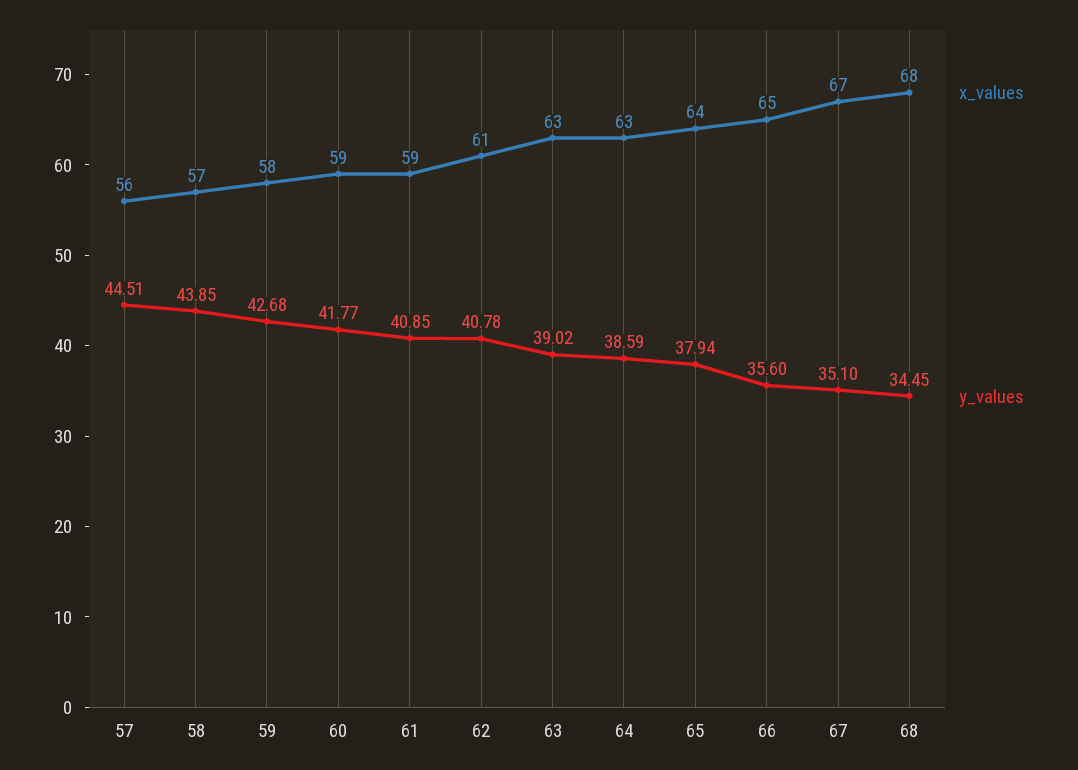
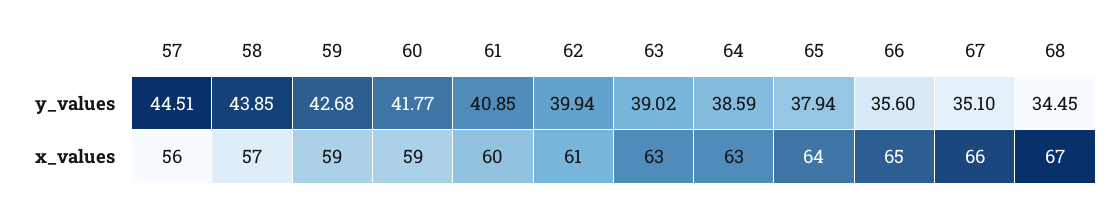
x_values, 59: 58 -> 59
x_values, 61: 59 -> 60
y_values, 62: 40.78 -> 39.94
x_values, 67: 67 -> 66
x_values, 68: 68 -> 67

